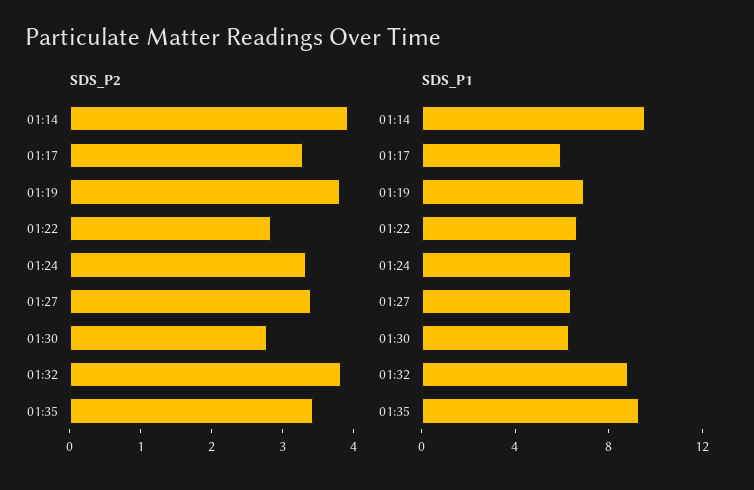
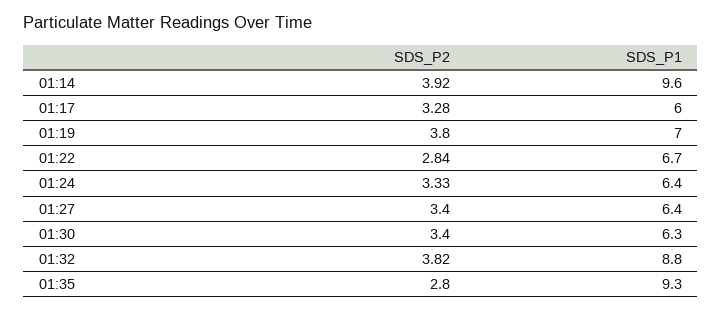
SDS_P2, 01:30: 2.8 -> 3.4
SDS_P2, 01:35: 3.4 -> 2.8

